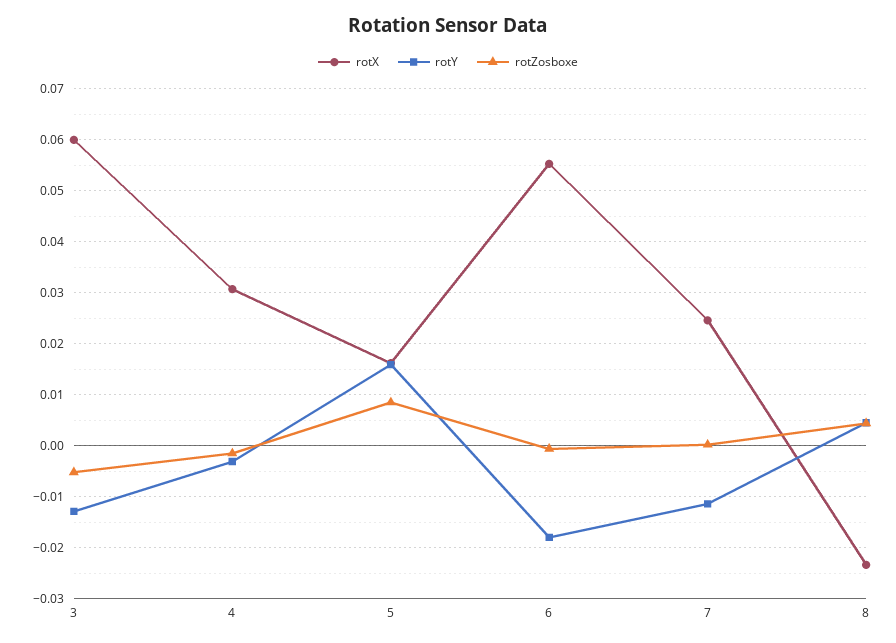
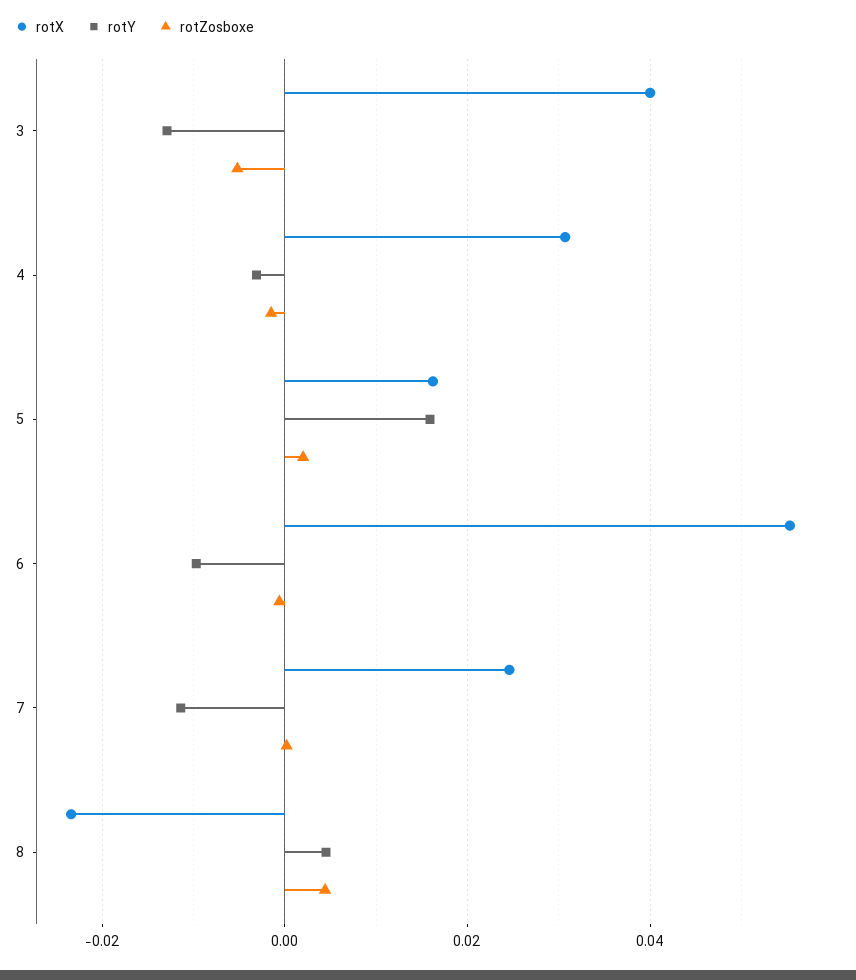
rotX, 3: 0.06 -> 0.04
rotZosboxe, 5: 0.008 -> 0.002
rotY, 6: -0.018 -> -0.01

